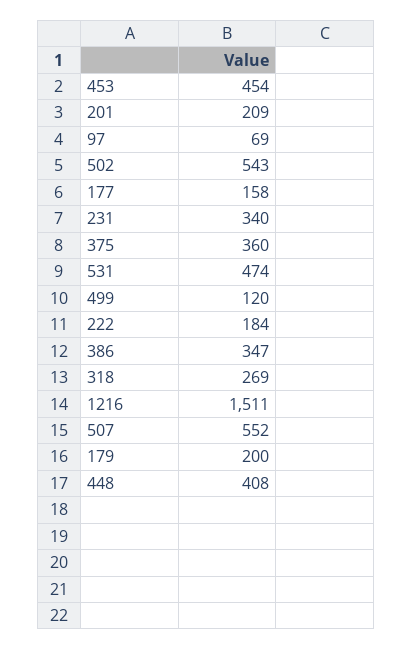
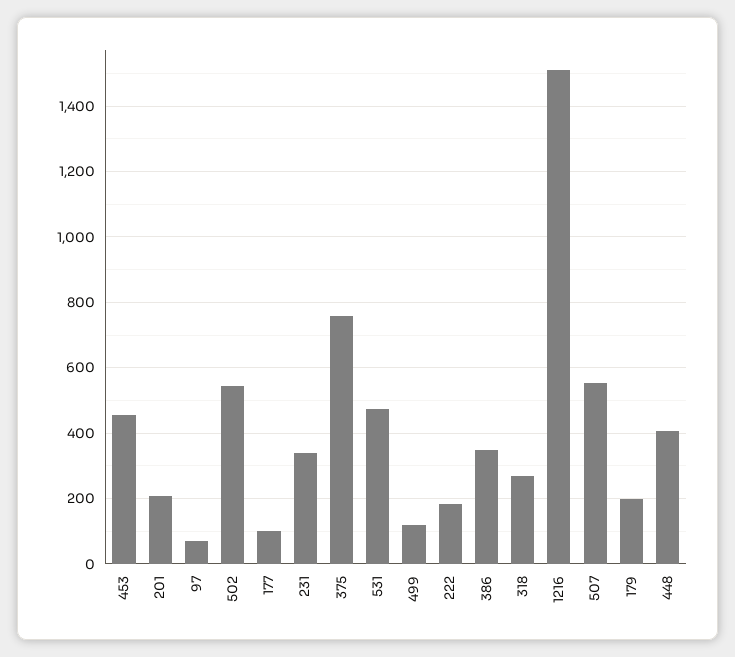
177: 158 -> 100
375: 360 -> 760

